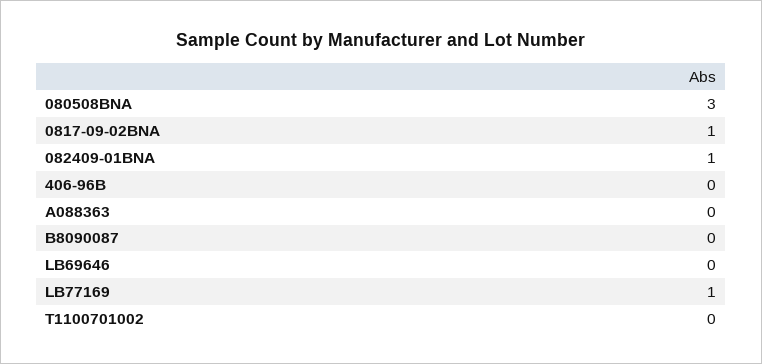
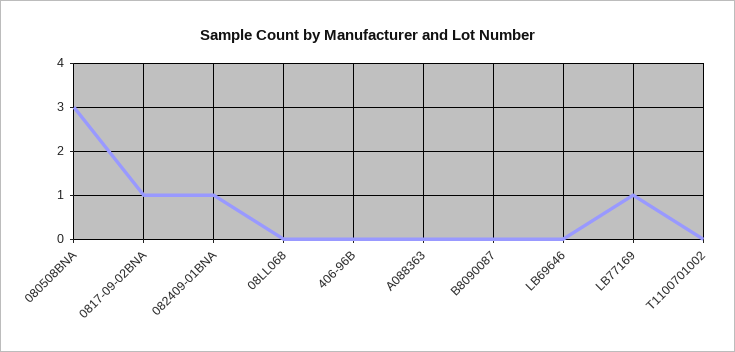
08LL068: none -> 0

